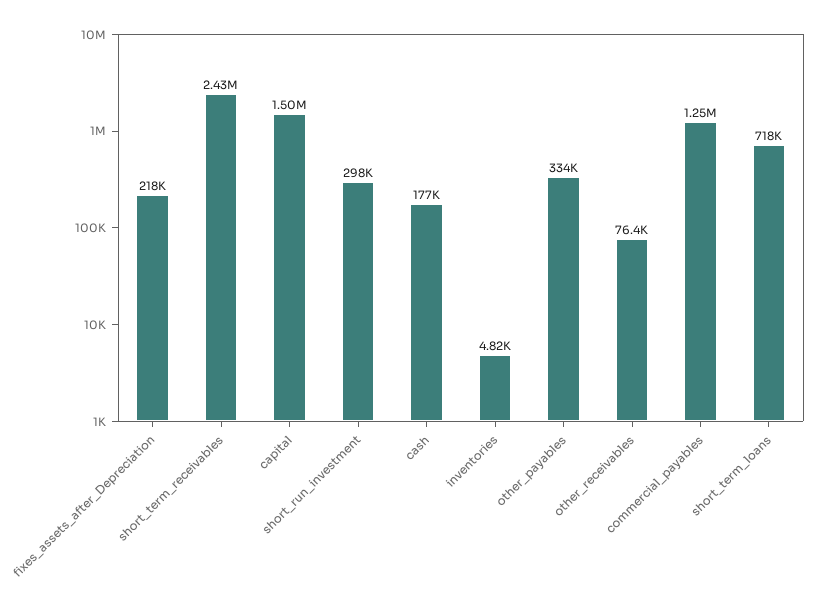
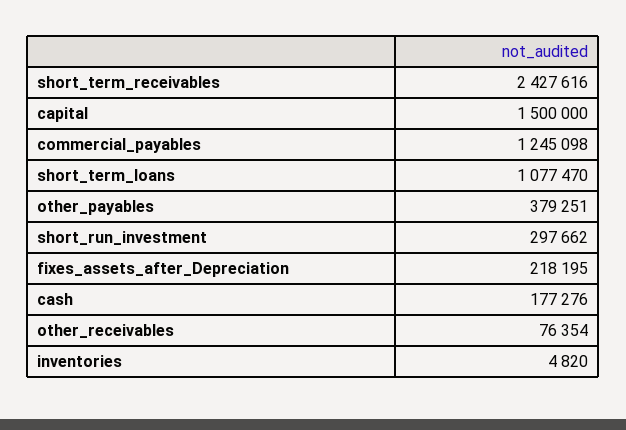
other_payables: 334000 -> 379251
short_term_loans: 718000 -> 1077470

